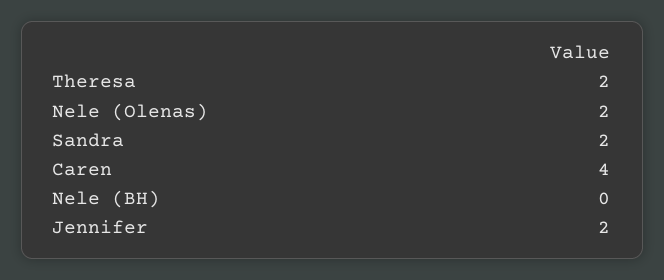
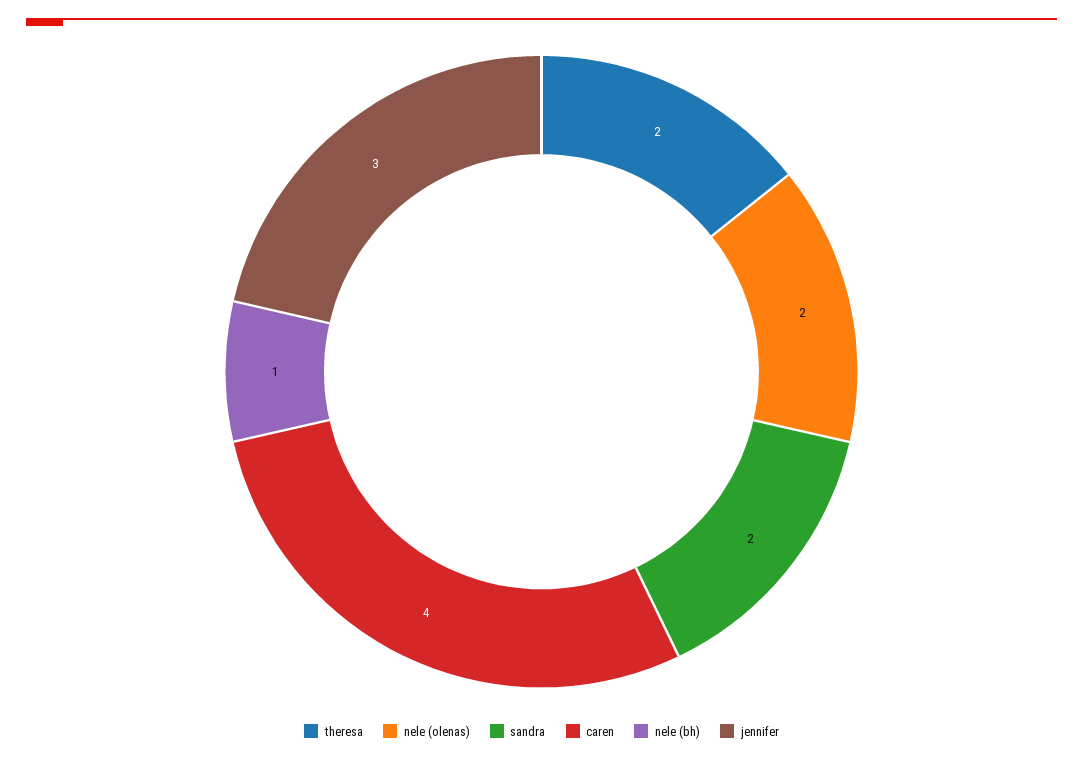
Nele (BH): 0 -> 1
Jennifer: 2 -> 3

